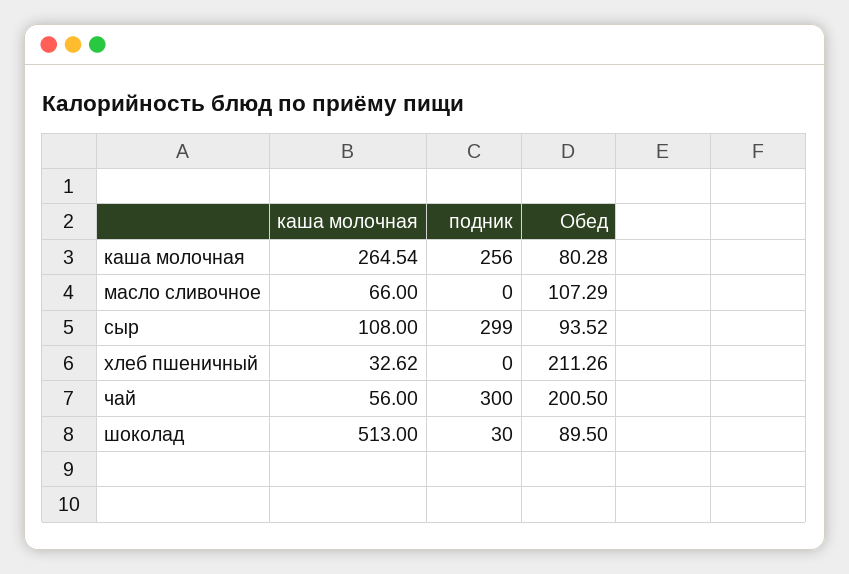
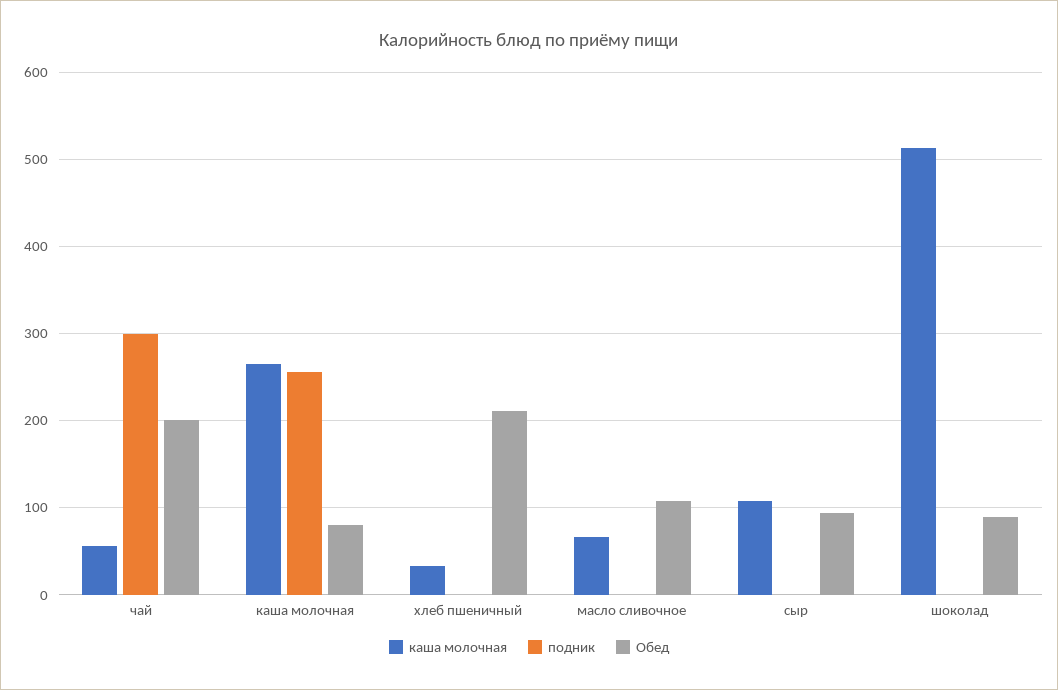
подник, сыр: 299 -> 0
подник, шоколад: 30 -> 0

